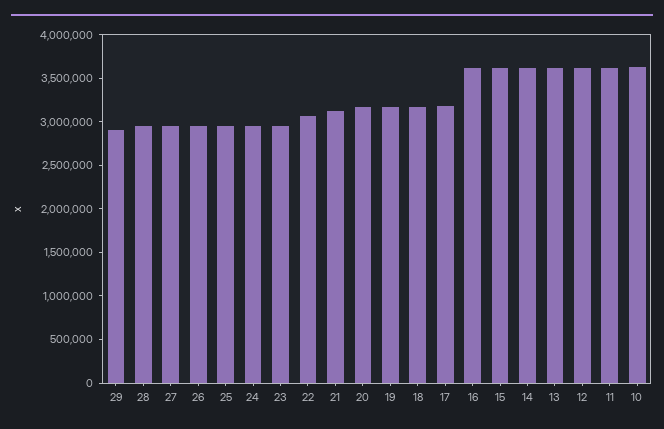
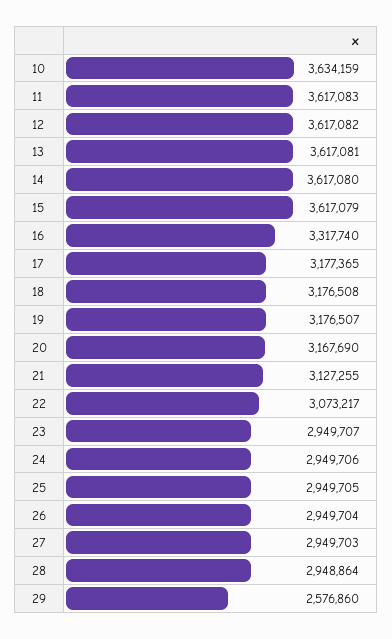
29: 2900000 -> 2576860
16: 3600000 -> 3317740

